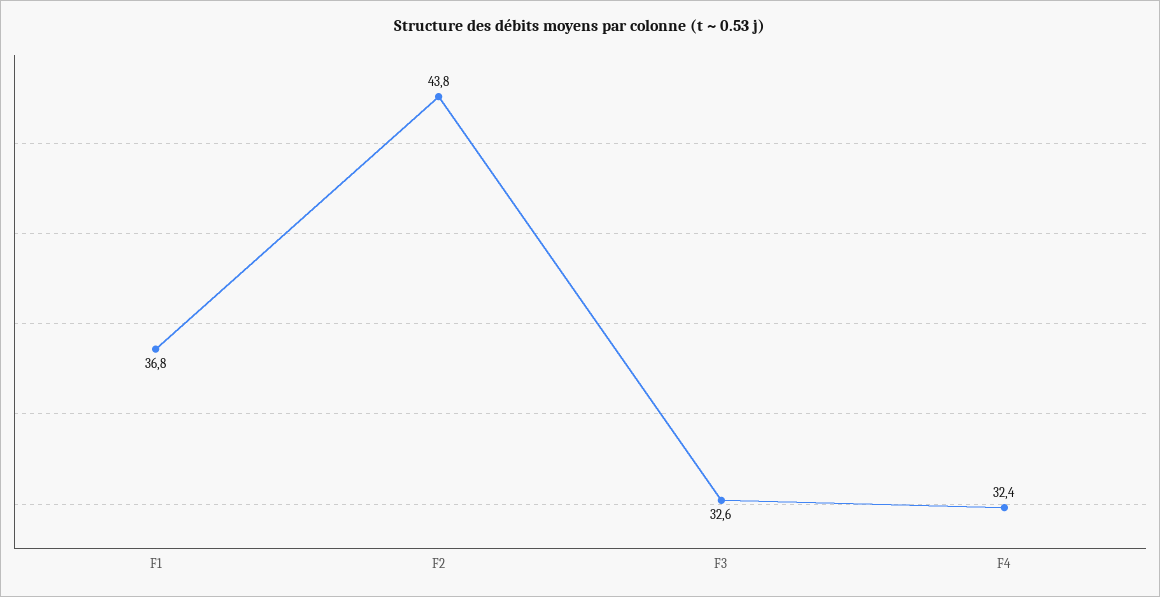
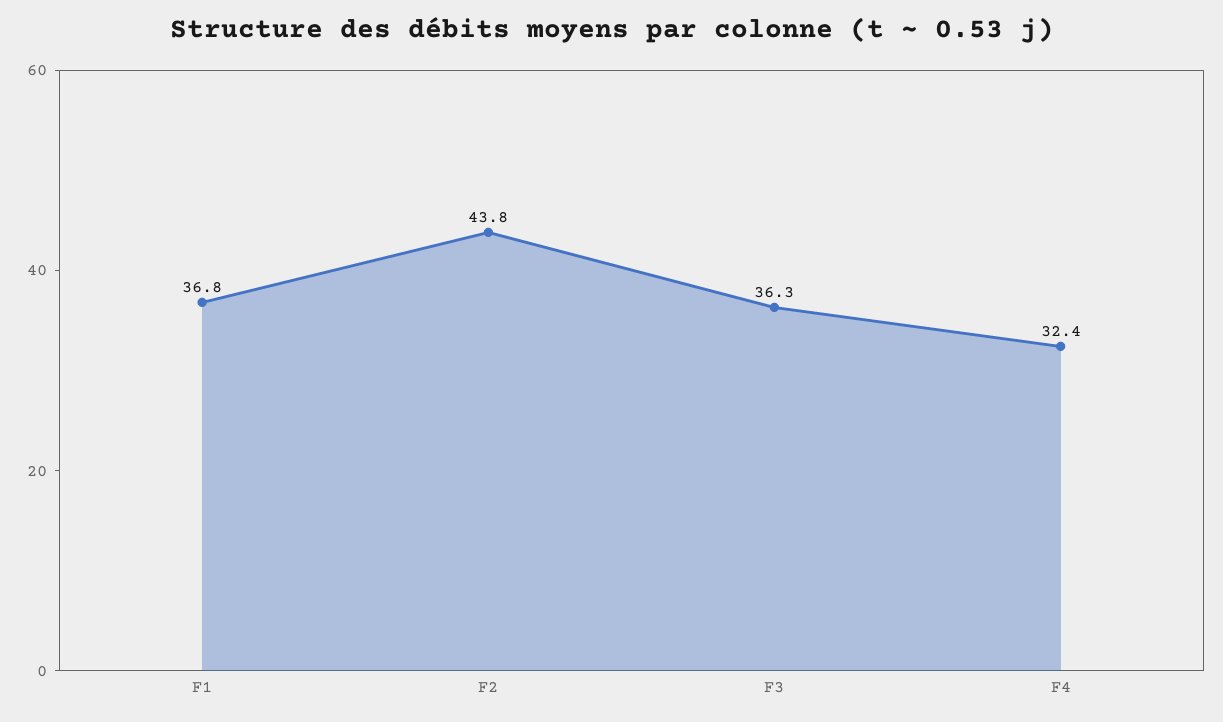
F3: 32.6 -> 36.3

